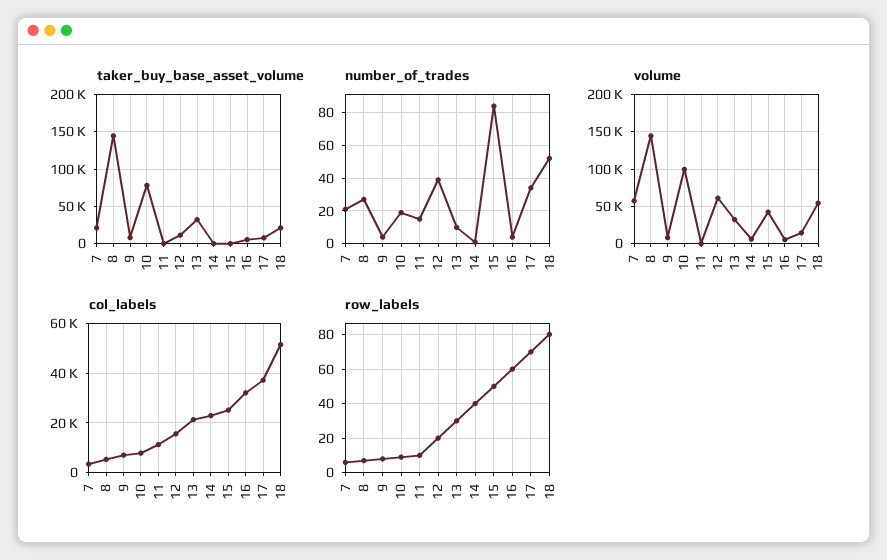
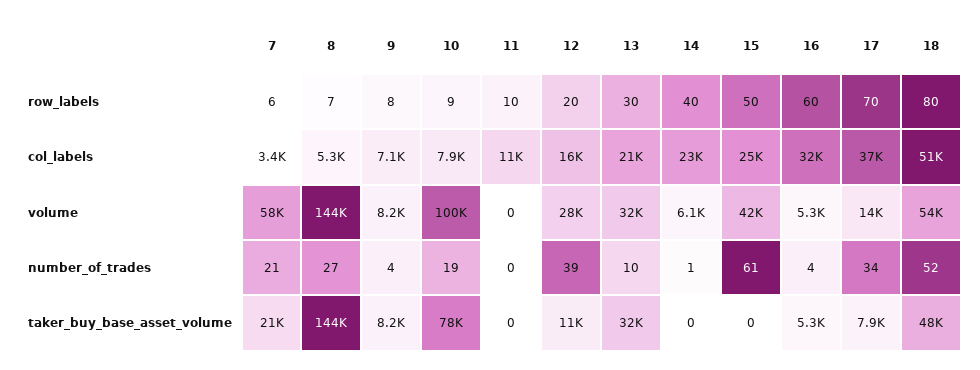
taker_buy_base_asset_volume, 18: 20000 -> 48000
number_of_trades, 11: 15 -> 0
number_of_trades, 15: 85 -> 61
volume, 12: 60000 -> 28000

